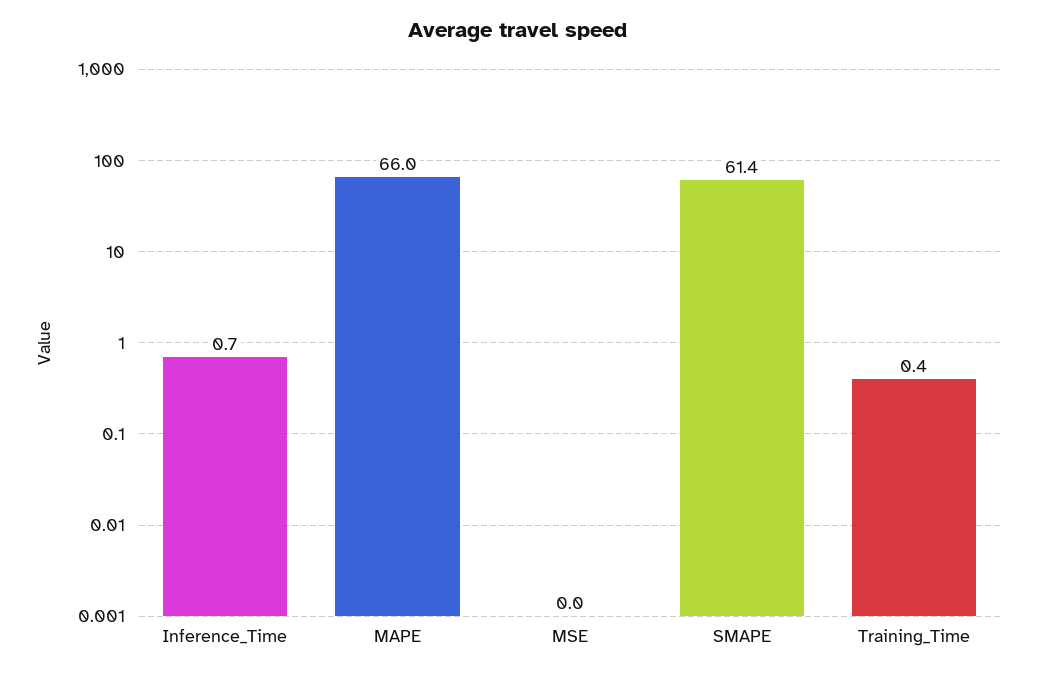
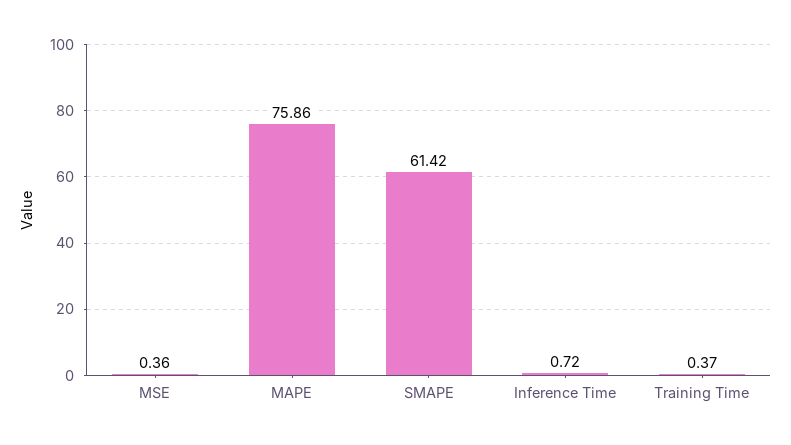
MAPE: 66 -> 75.86
MSE: 0 -> 0.36

